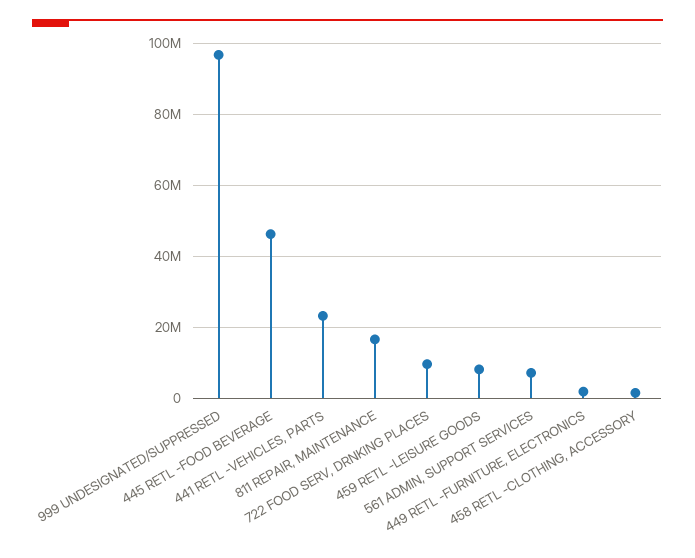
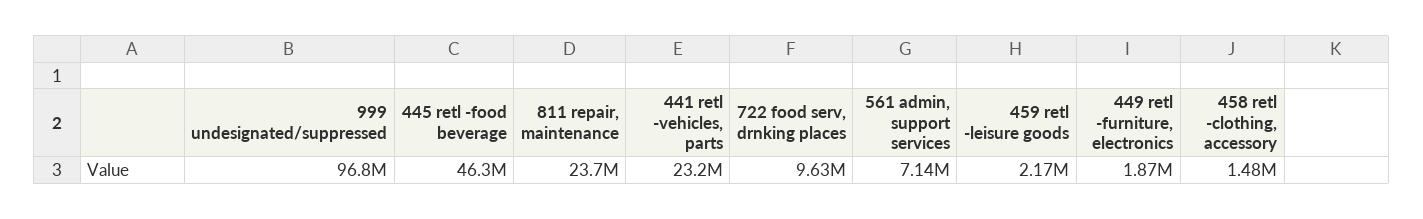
811 REPAIR, MAINTENANCE: 16000000 -> 23700000
459 RETL -LEISURE GOODS: 8000000 -> 2170000

